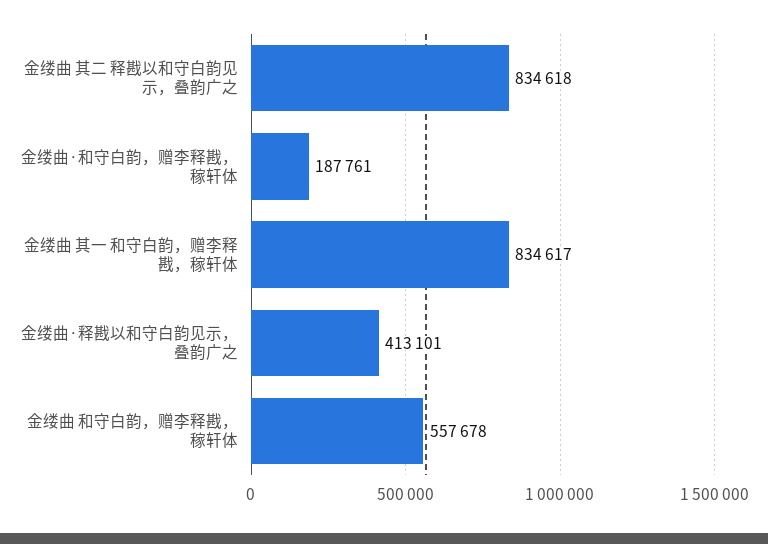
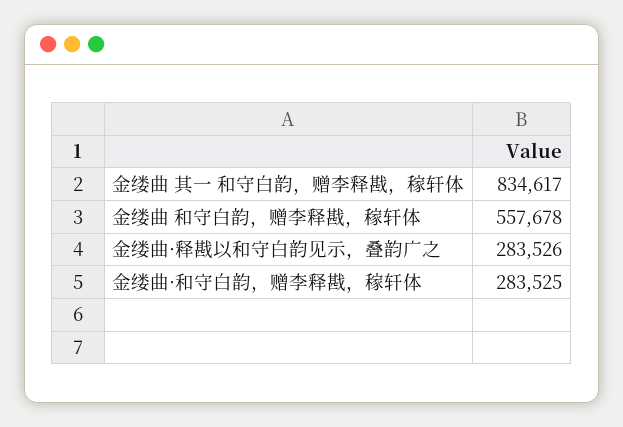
金缕曲 其二 释戡以和守白韵见示，叠韵广之: 834618 -> none
金缕曲·和守白韵，赠李释戡，稼轩体: 187761 -> 283525
金缕曲·释戡以和守白韵见示，叠韵广之: 413101 -> 283526

